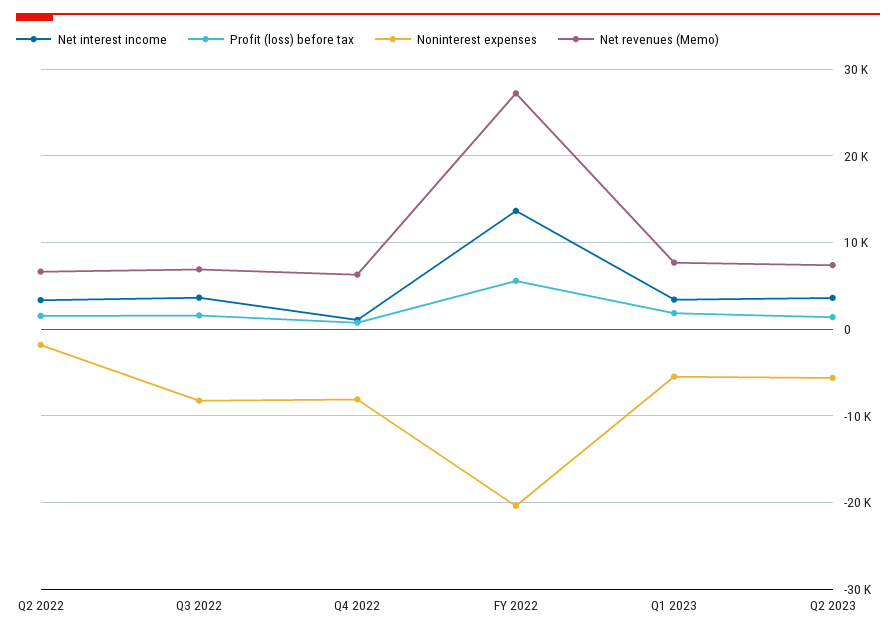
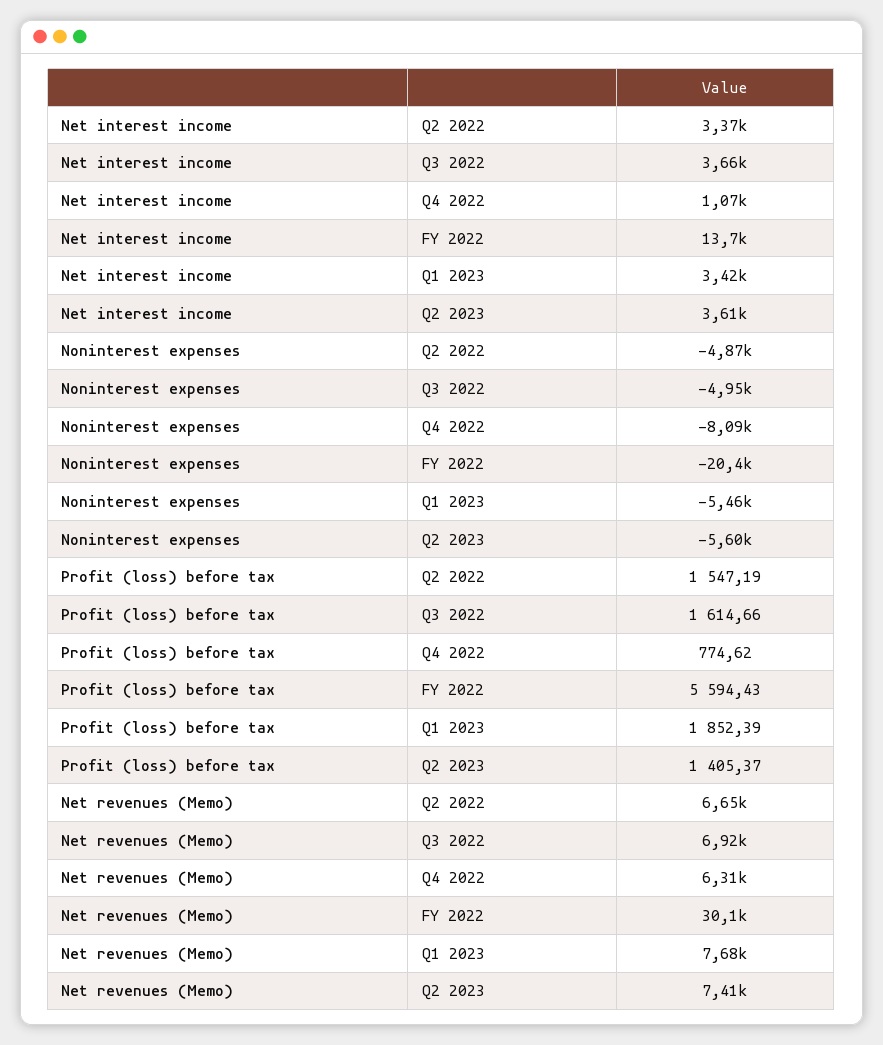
Noninterest expenses, Q2 2022: -2000 -> -4870
Noninterest expenses, Q3 2022: -8000 -> -4950
Net revenues (Memo), FY 2022: 27000 -> 30100

